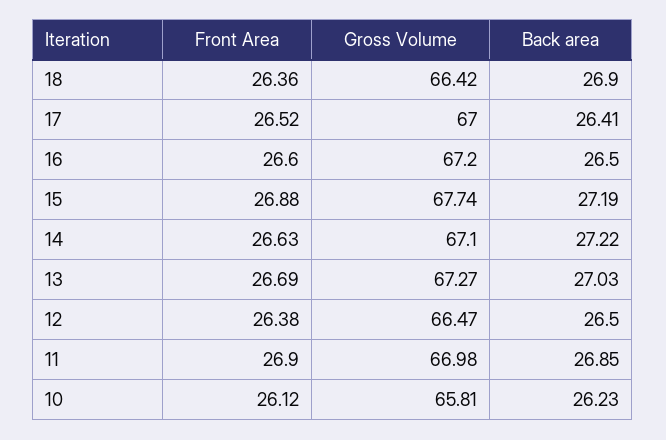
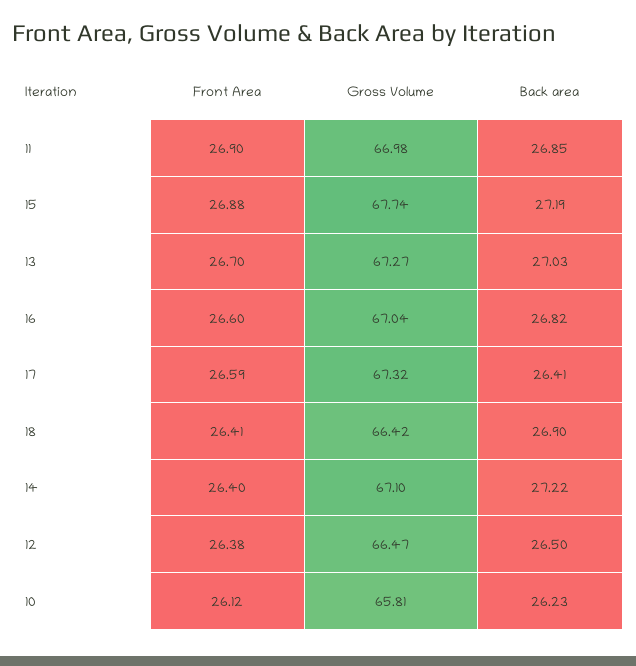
Front Area, 18: 26.36 -> 26.41
Front Area, 17: 26.52 -> 26.59
Gross Volume, 17: 67 -> 67.32
Gross Volume, 16: 67.2 -> 67.04
Back area, 16: 26.5 -> 26.82
Front Area, 14: 26.63 -> 26.4
Front Area, 13: 26.69 -> 26.7

